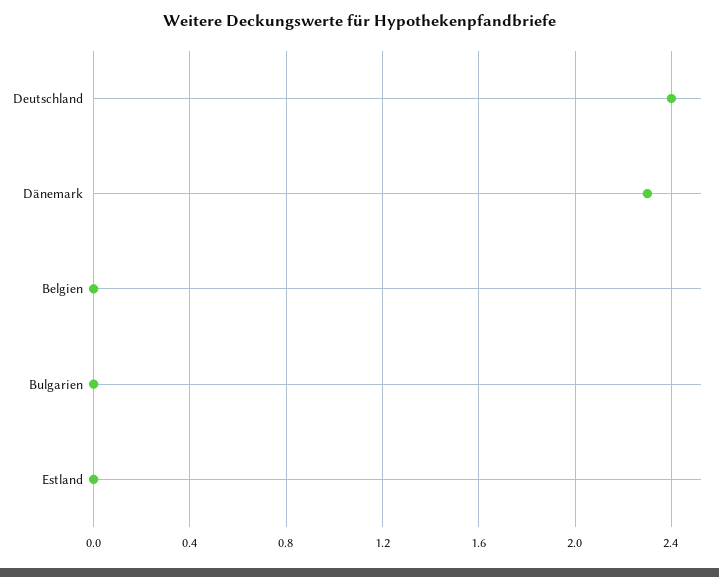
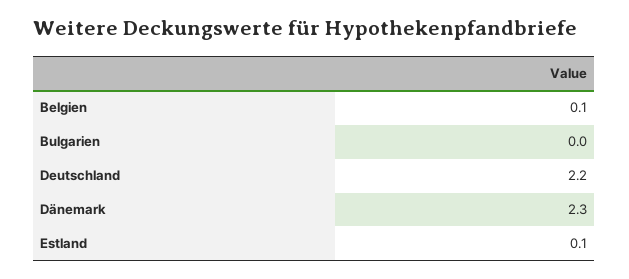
Deutschland: 2.4 -> 2.2
Belgien: 0 -> 0.1
Estland: 0 -> 0.1

